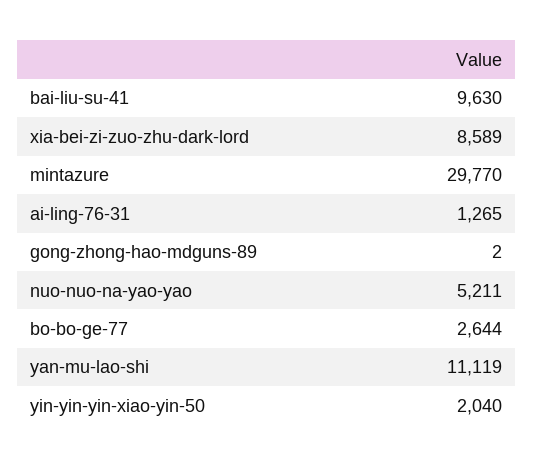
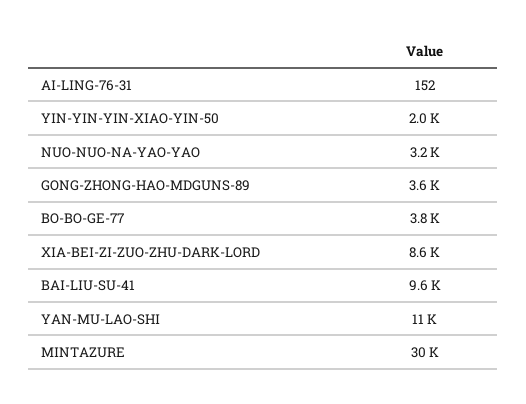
ai-ling-76-31: 1265 -> 152
gong-zhong-hao-mdguns-89: 2 -> 3600
nuo-nuo-na-yao-yao: 5211 -> 3200
bo-bo-ge-77: 2644 -> 3800

